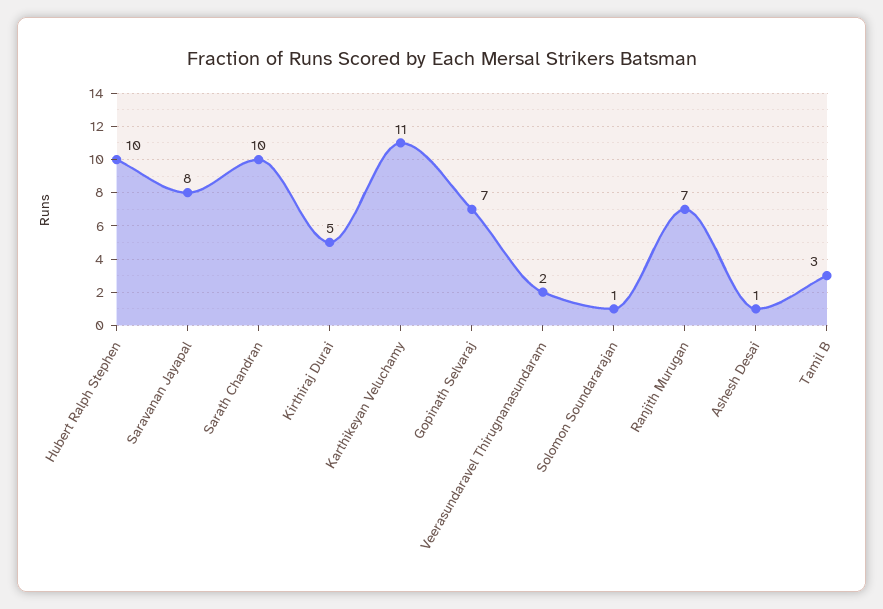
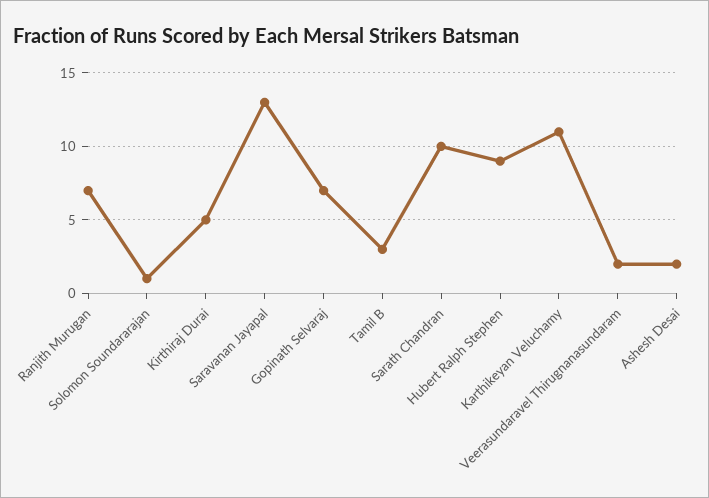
Hubert Ralph Stephen: 10 -> 9
Saravanan Jayapal: 8 -> 13
Ashesh Desai: 1 -> 2

